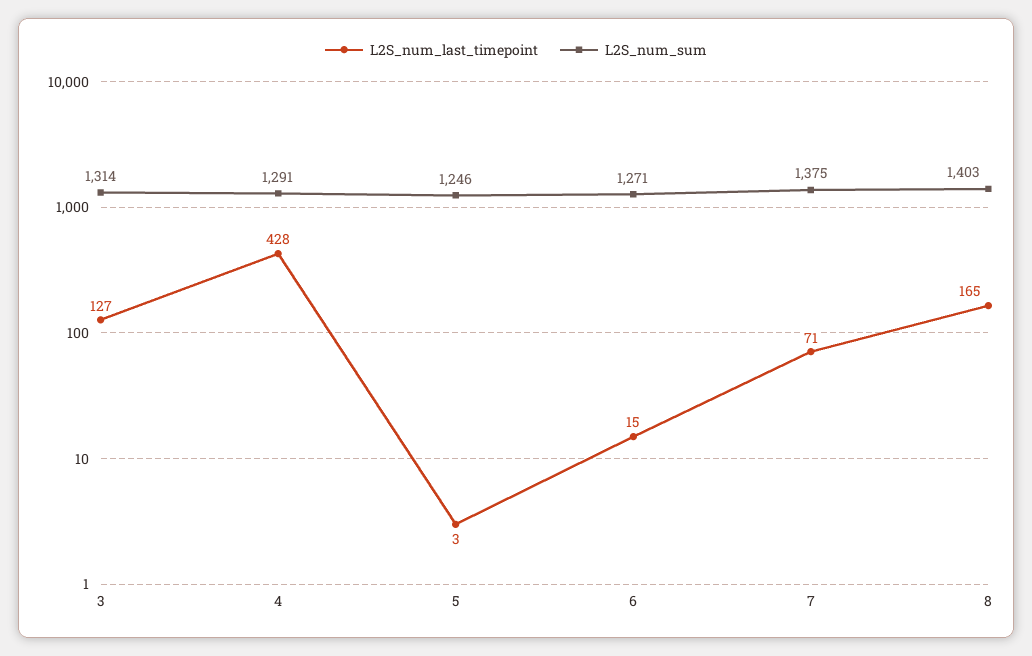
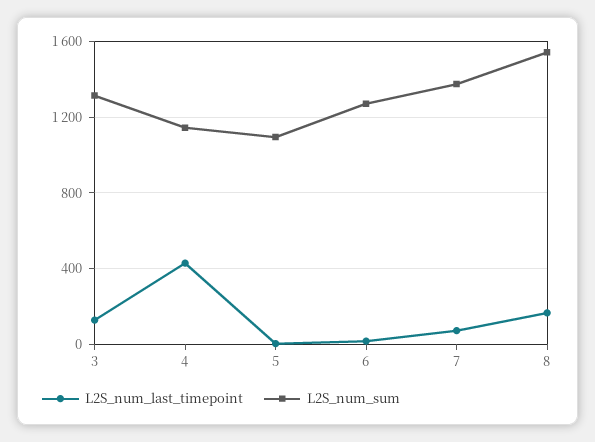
L2S_num_sum, 4: 1291 -> 1150
L2S_num_sum, 5: 1246 -> 1100
L2S_num_sum, 8: 1403 -> 1550

